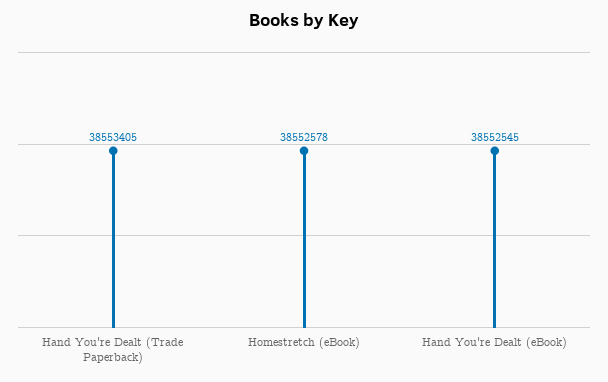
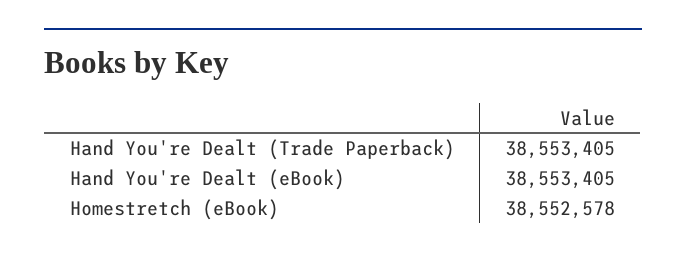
Hand You're Dealt (eBook): 38552545 -> 38553405

